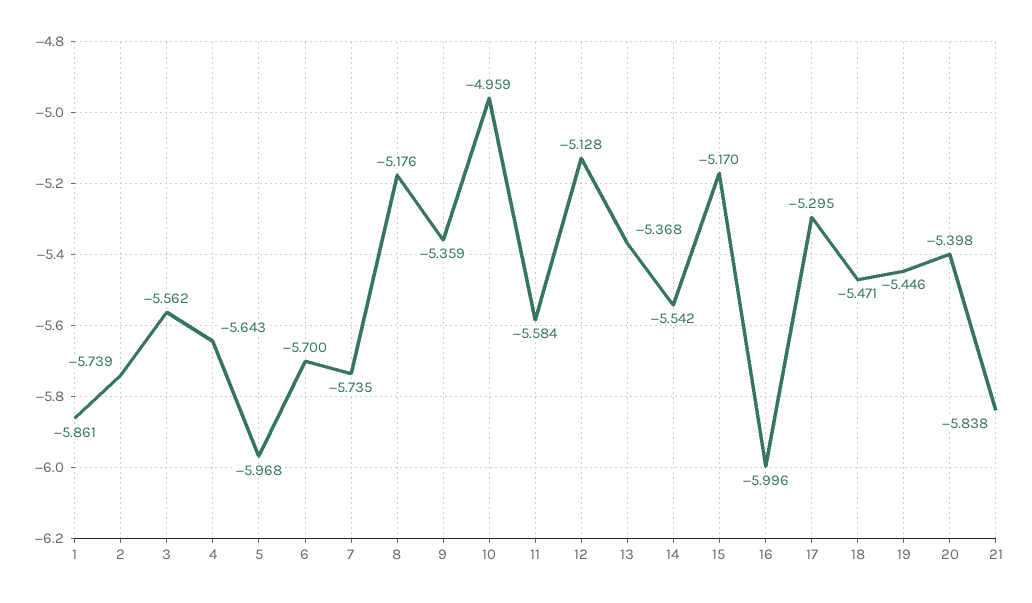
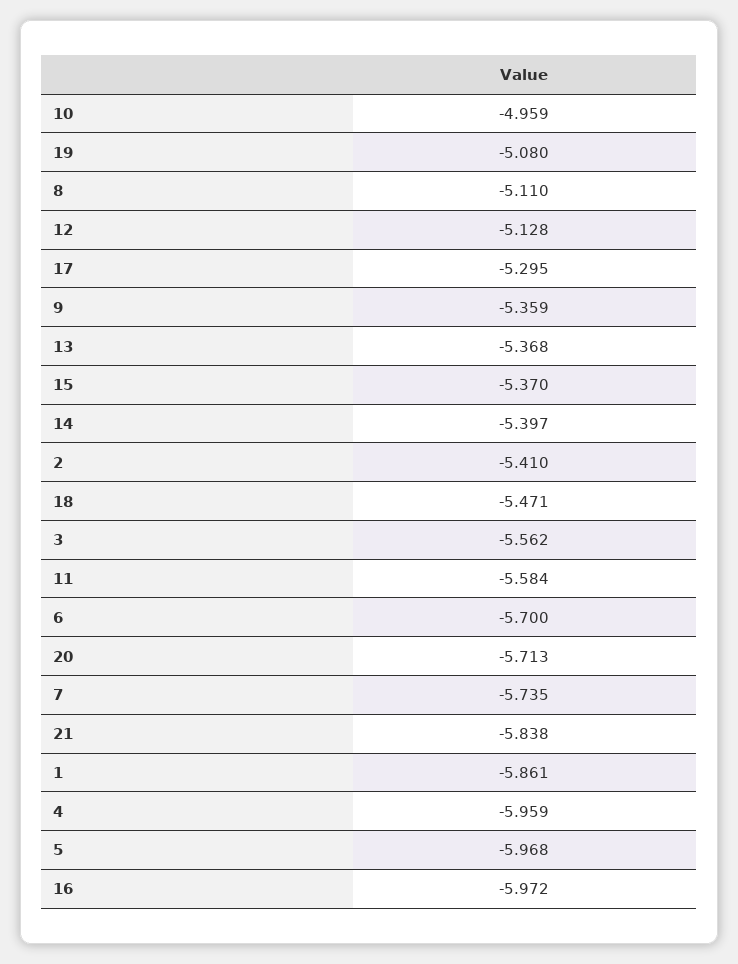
2: -5.739 -> -5.41
4: -5.643 -> -5.959
8: -5.176 -> -5.11
14: -5.542 -> -5.397
15: -5.17 -> -5.37
16: -5.996 -> -5.972
19: -5.446 -> -5.08
20: -5.398 -> -5.713

